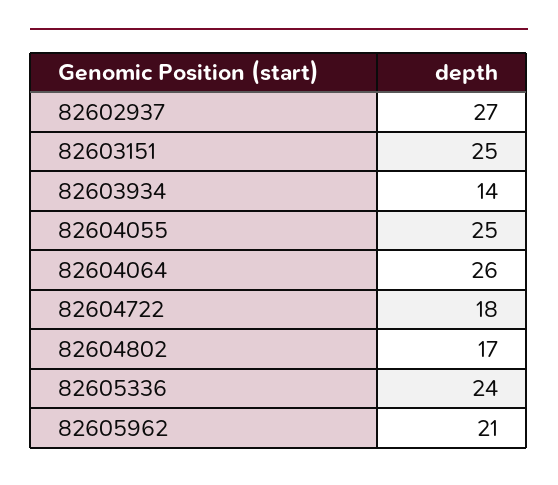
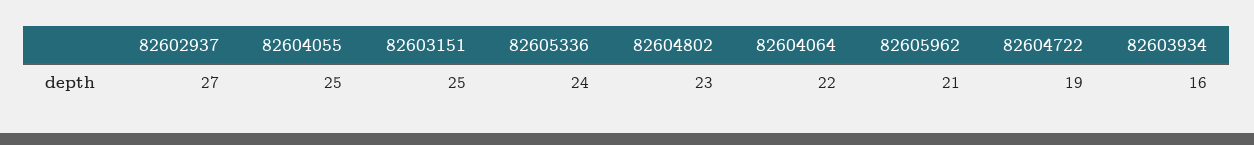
82603934: 14 -> 16
82604064: 26 -> 22
82604722: 18 -> 19
82604802: 17 -> 23

